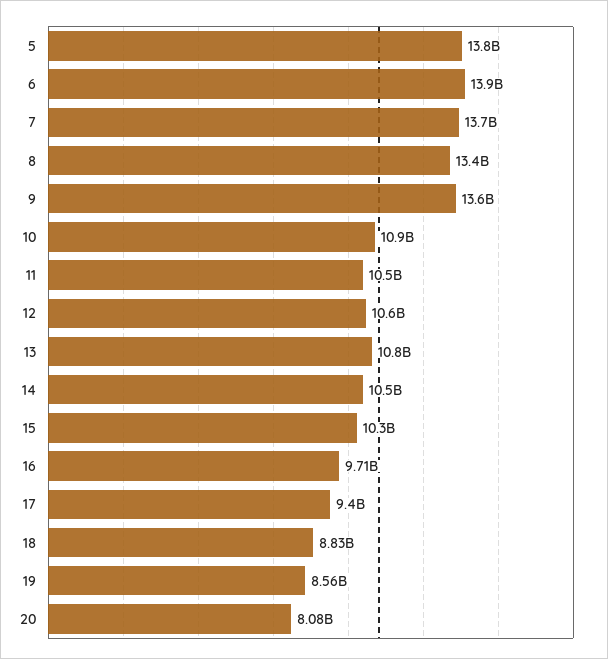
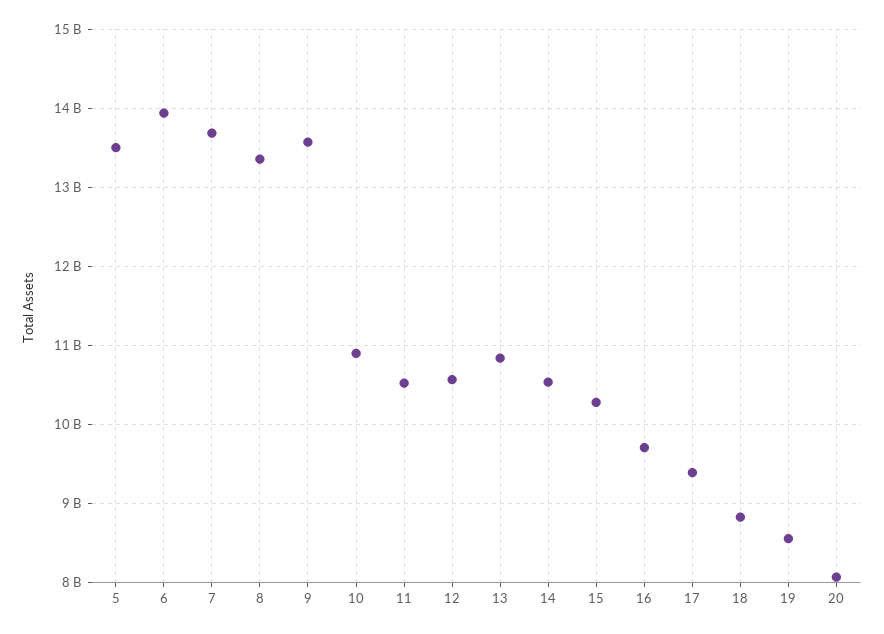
5: 13800000000 -> 13500000000

